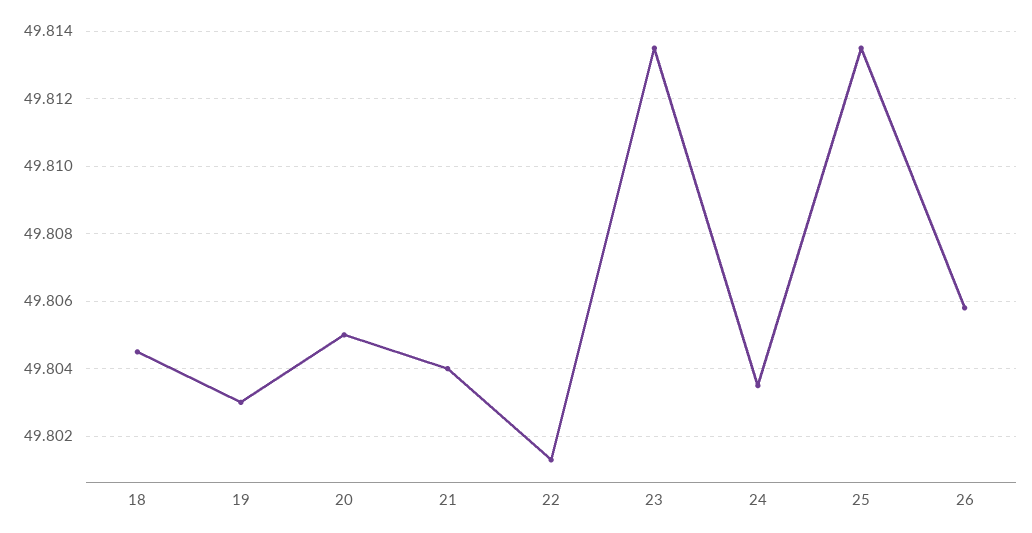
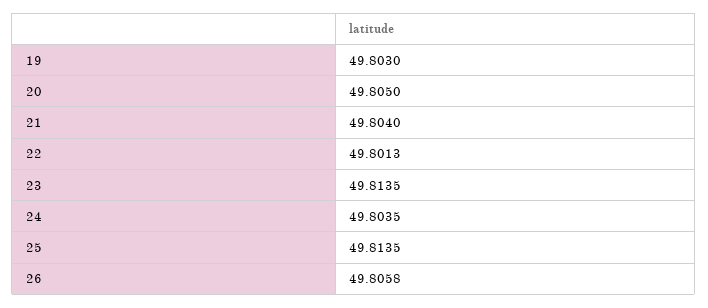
18: 49.8045 -> none

